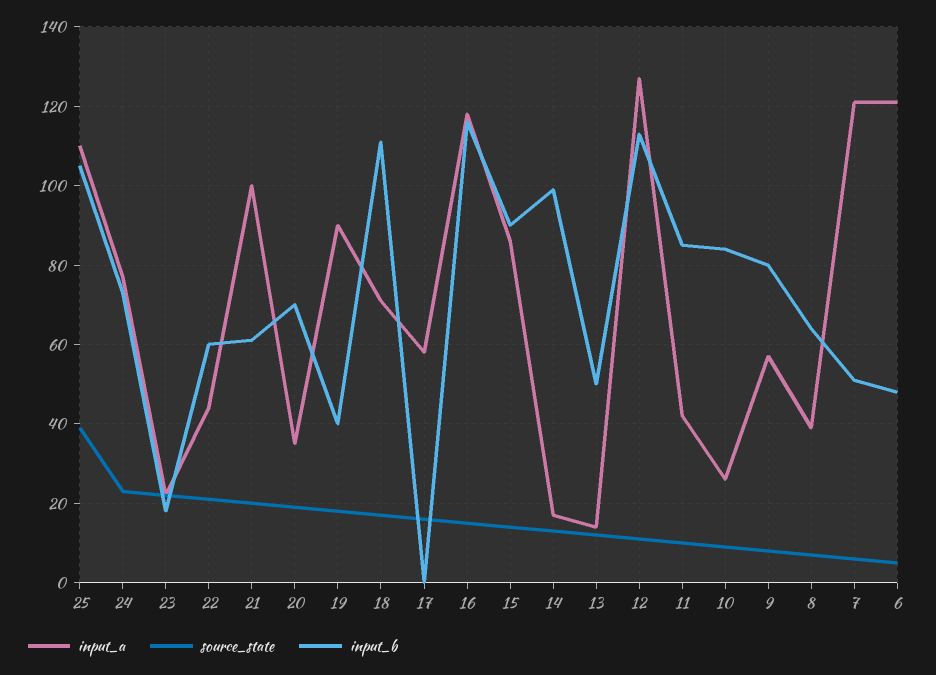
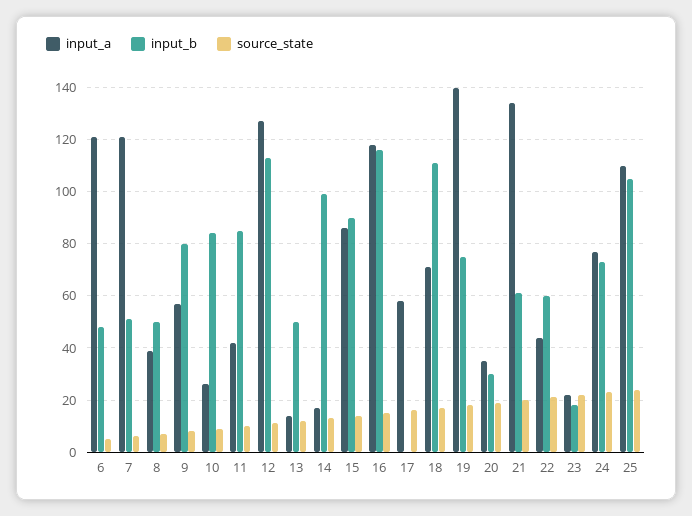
source_state, 25: 40 -> 25
input_a, 21: 100 -> 135
input_b, 20: 70 -> 30
input_a, 19: 90 -> 140
input_b, 19: 40 -> 75
input_b, 8: 65 -> 50

